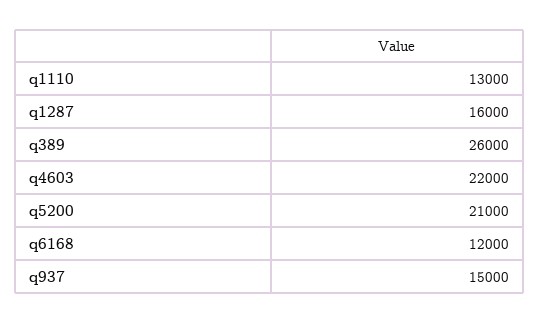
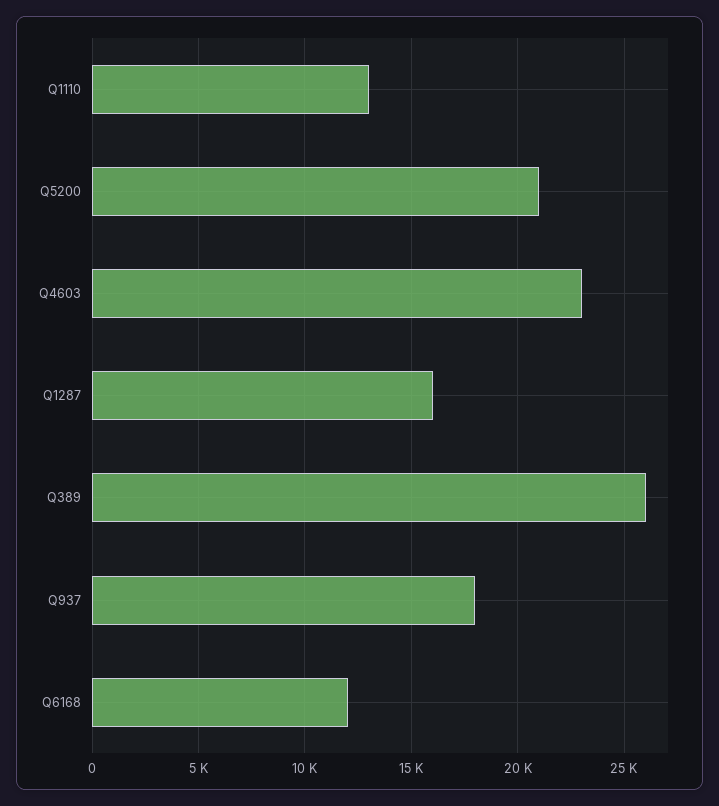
q4603: 22000 -> 23000
q937: 15000 -> 18000

